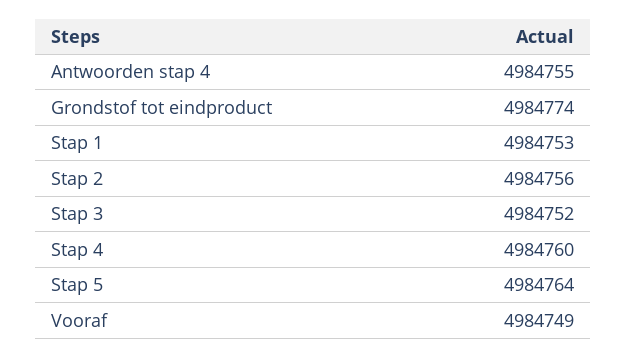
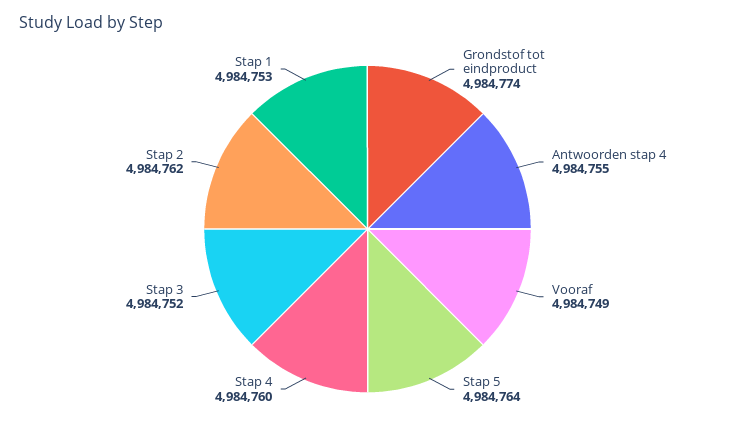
Stap 2: 4984756 -> 4984762

